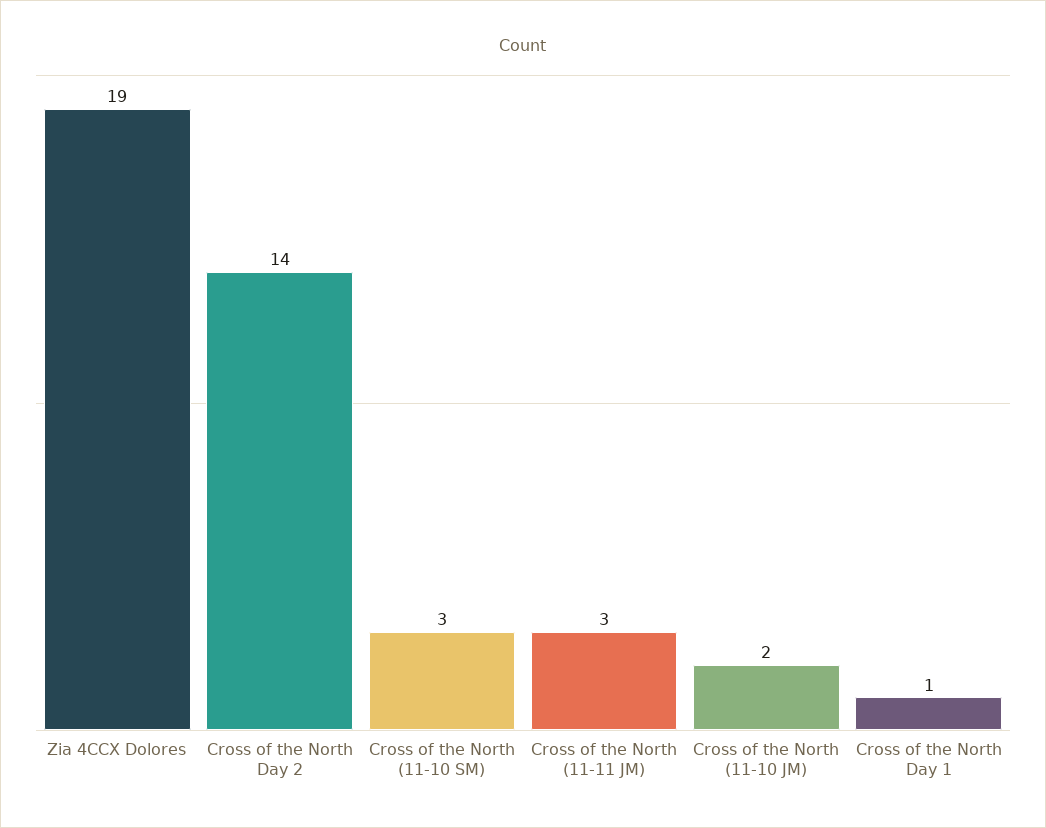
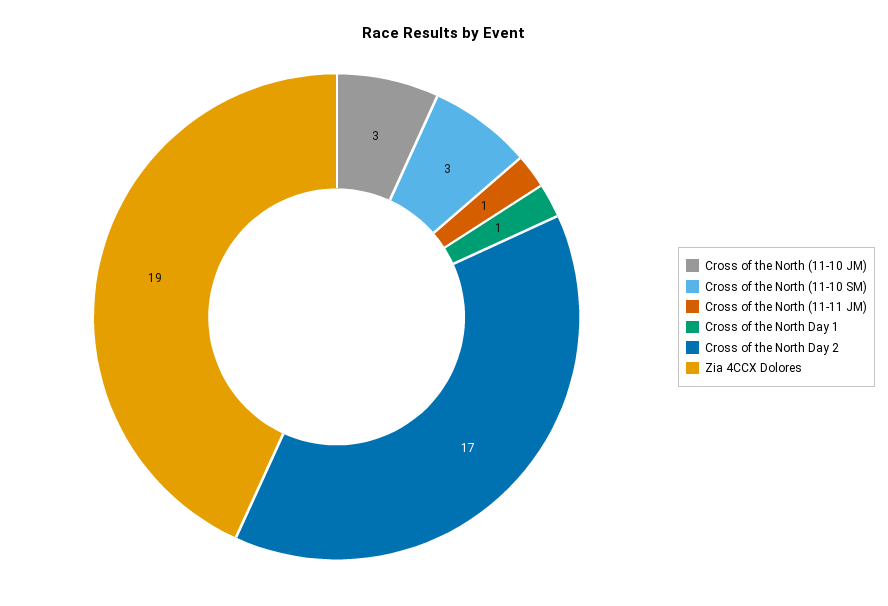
Cross of the North Day 2: 14 -> 17
Cross of the North (11-11 JM): 3 -> 1
Cross of the North (11-10 JM): 2 -> 3

